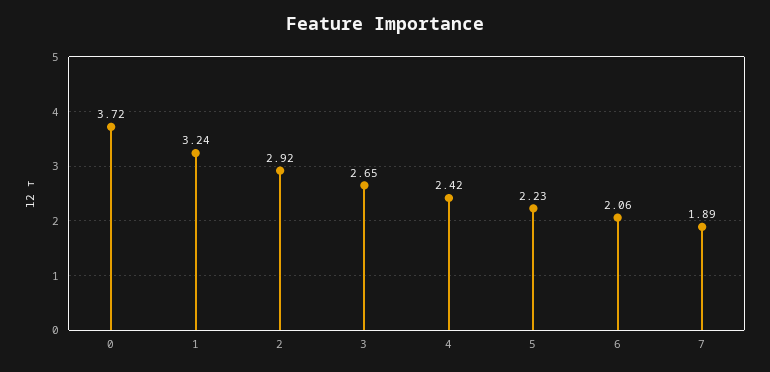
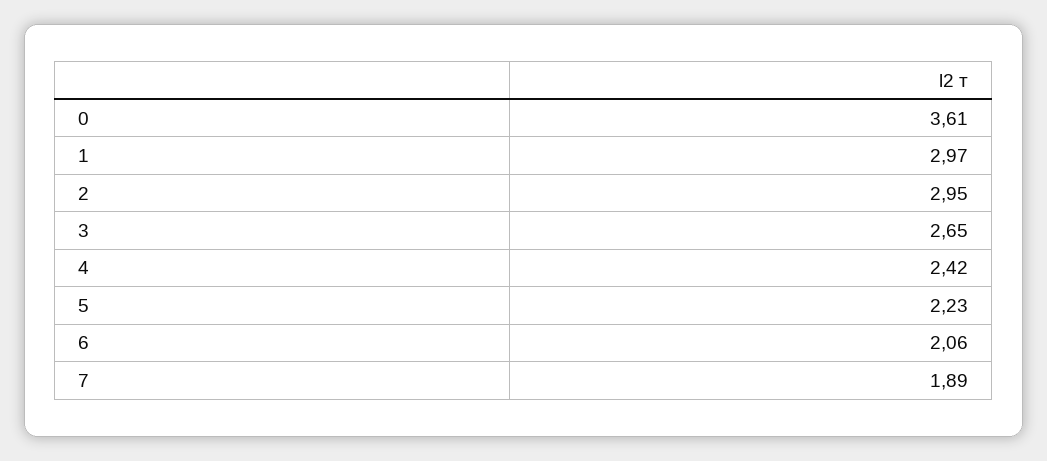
0: 3.72 -> 3.61
1: 3.24 -> 2.97
2: 2.92 -> 2.95

